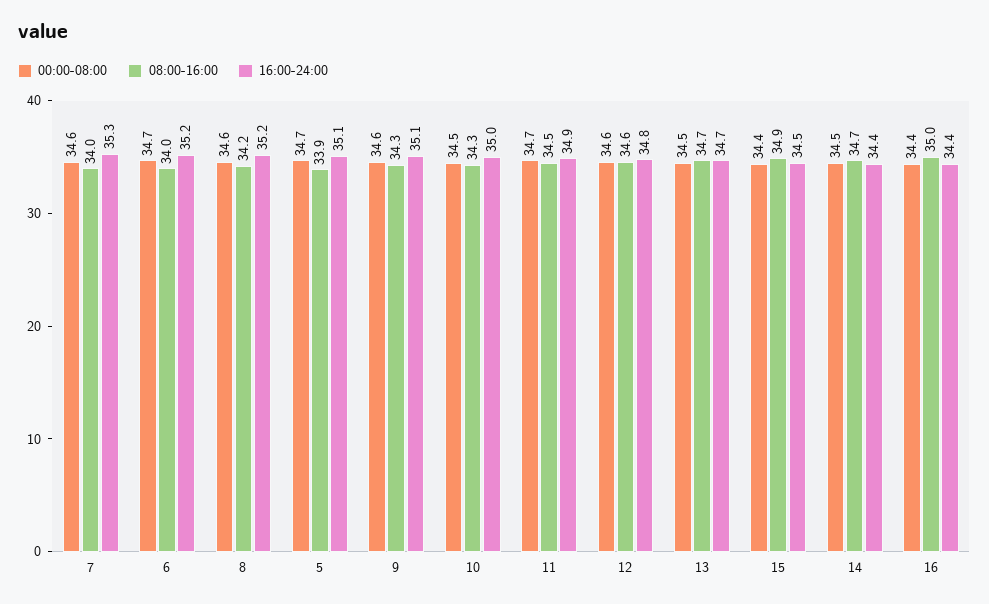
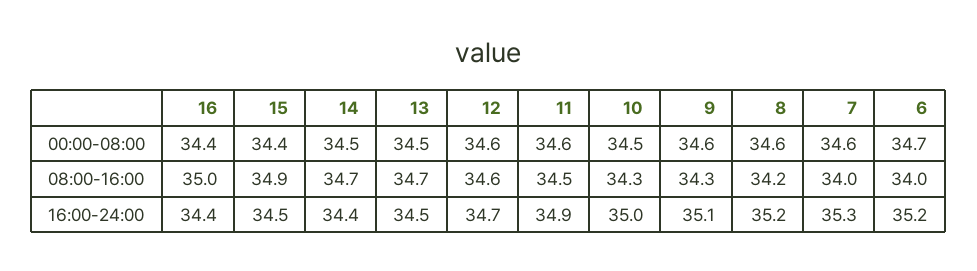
00:00-08:00, 5: 34.7 -> none
08:00-16:00, 5: 33.9 -> none
16:00-24:00, 5: 35.1 -> none
00:00-08:00, 11: 34.7 -> 34.6
16:00-24:00, 12: 34.8 -> 34.7
16:00-24:00, 13: 34.7 -> 34.5

